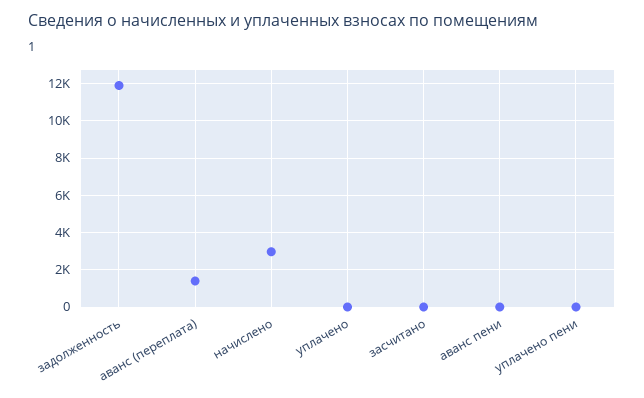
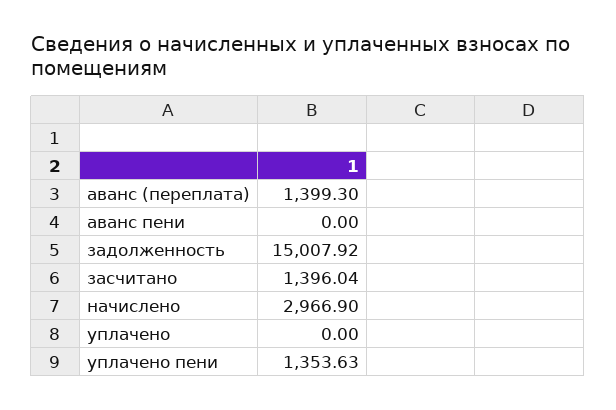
задолженность: 12000 -> 15007.92
засчитано: 0 -> 1396.04
уплачено пени: 0 -> 1353.63

